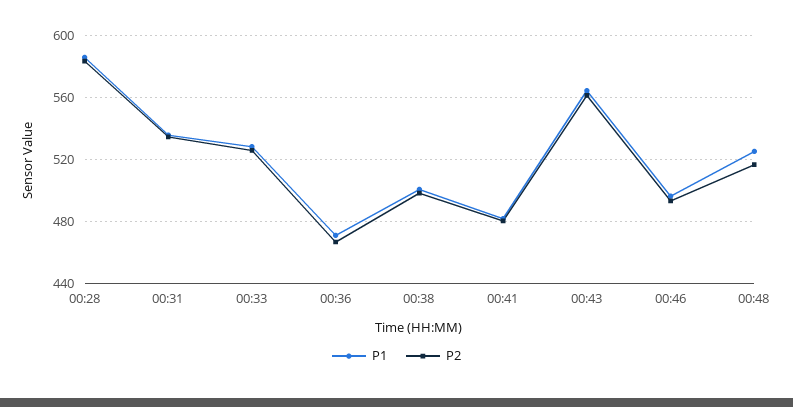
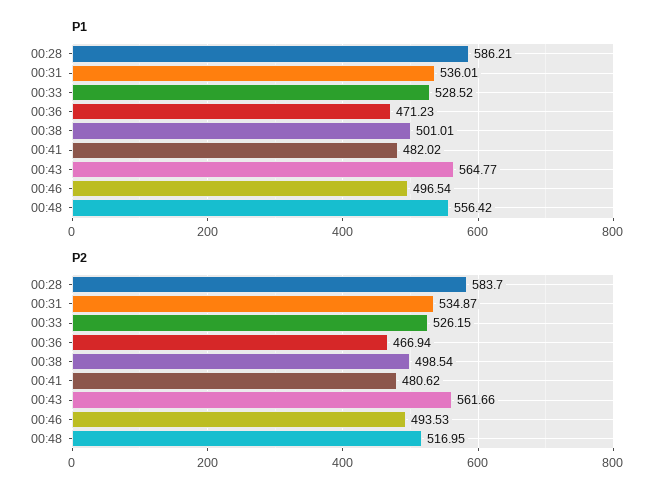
P1, 00:48: 525 -> 556.42

